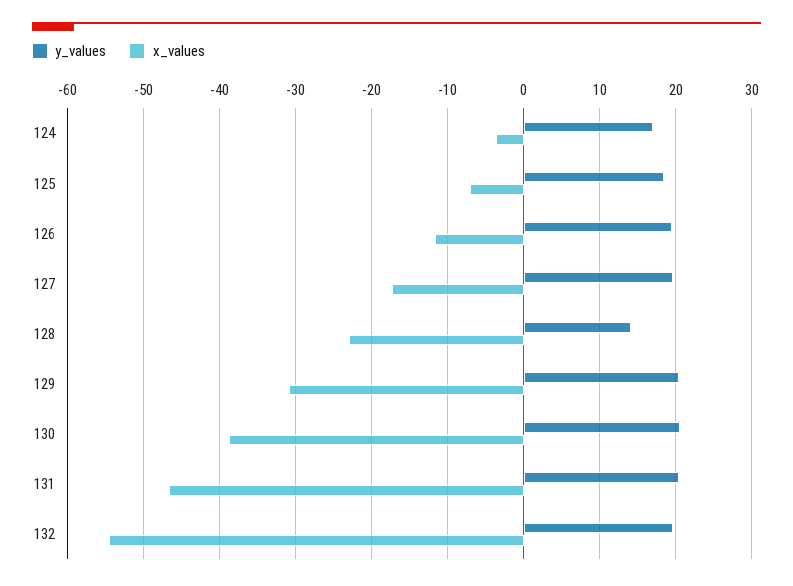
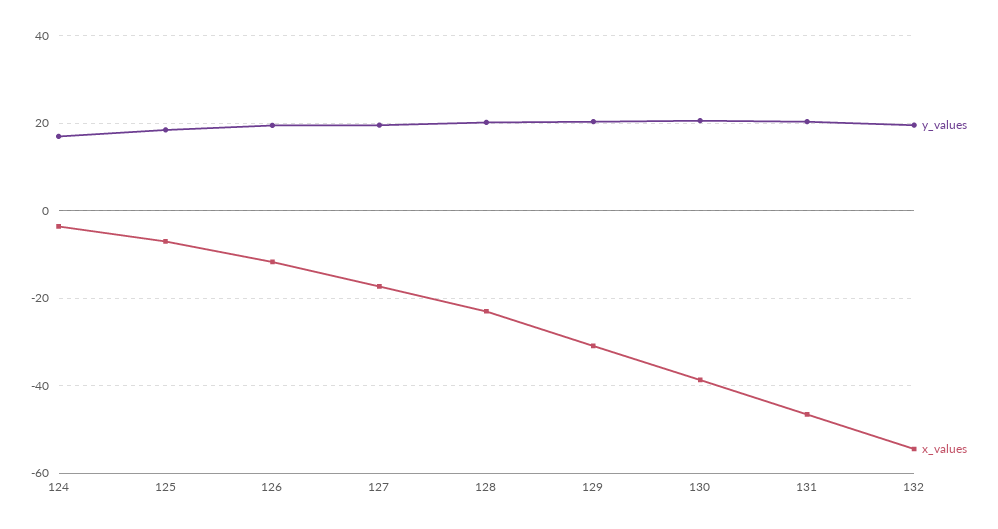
y_values, 128: 14 -> 20

